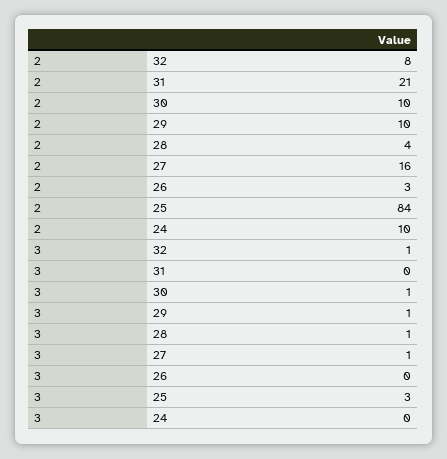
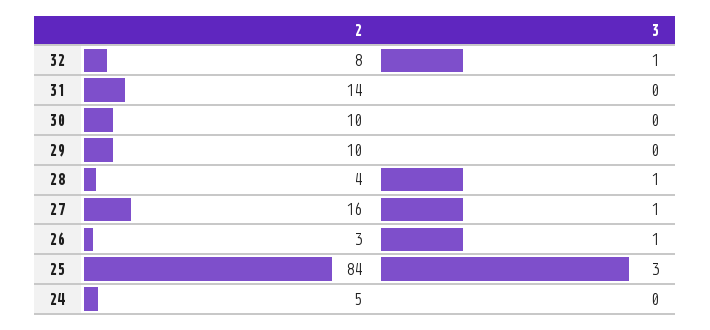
2, 31: 21 -> 14
2, 24: 10 -> 5
3, 30: 1 -> 0
3, 29: 1 -> 0
3, 26: 0 -> 1

